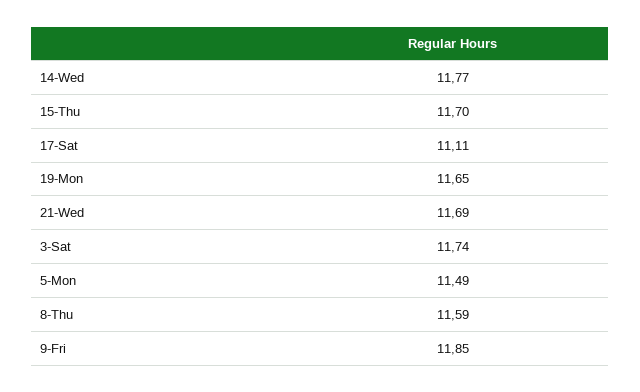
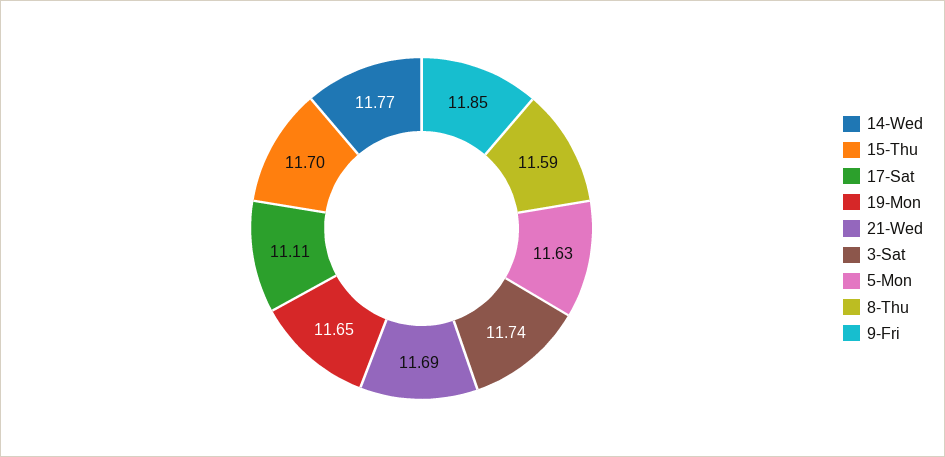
5-Mon: 11.49 -> 11.63

